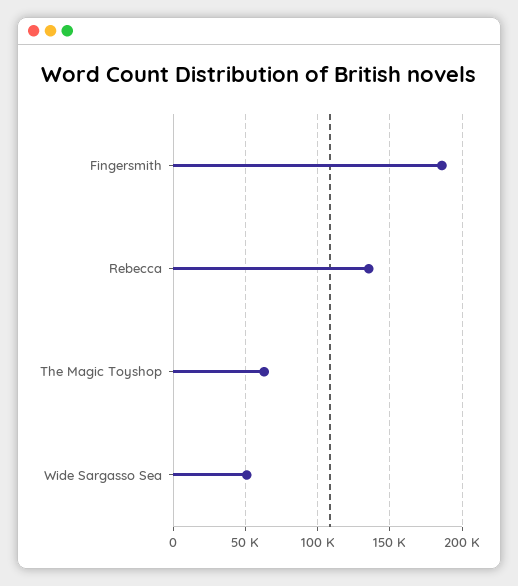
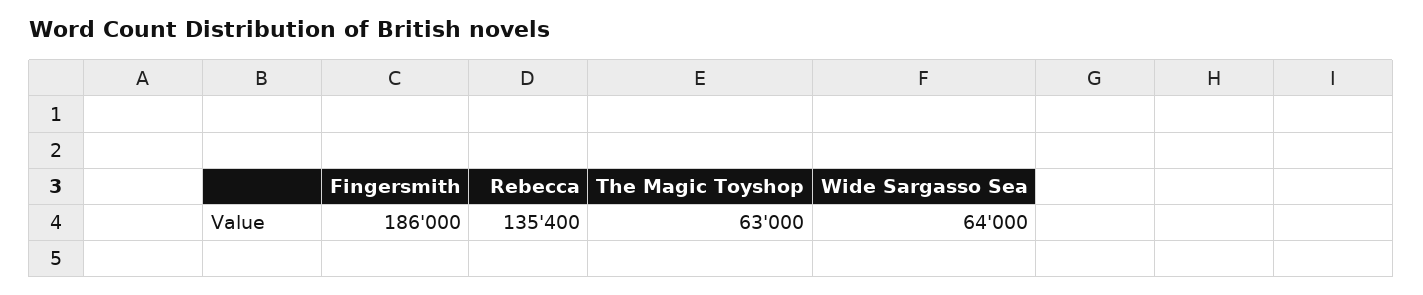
Wide Sargasso Sea: 50000 -> 64000

